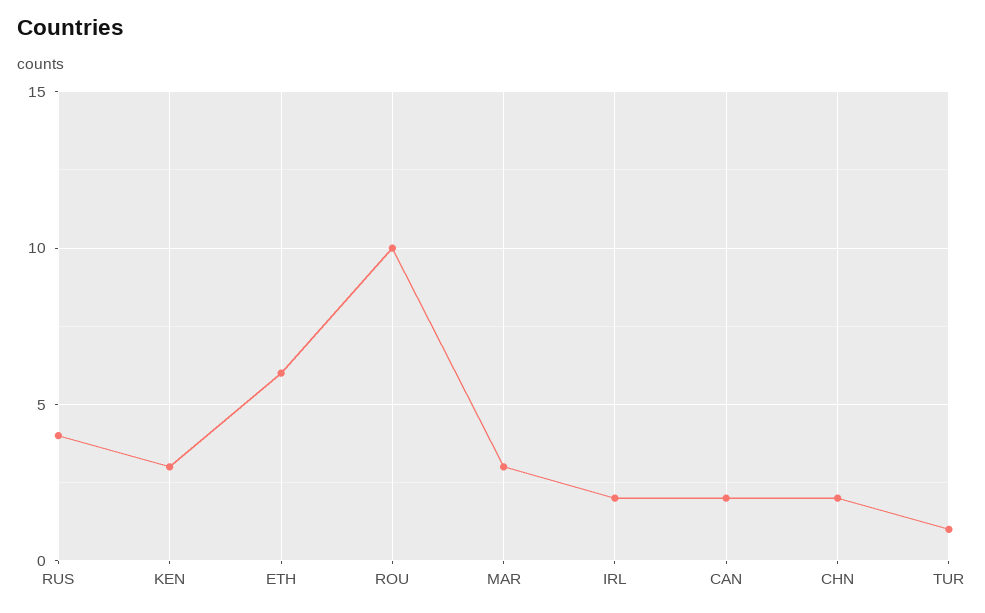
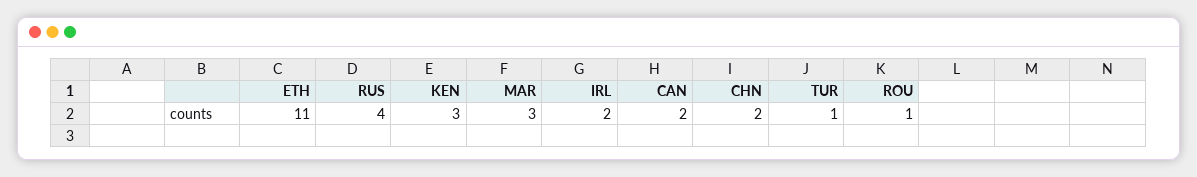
ETH: 6 -> 11
ROU: 10 -> 1

